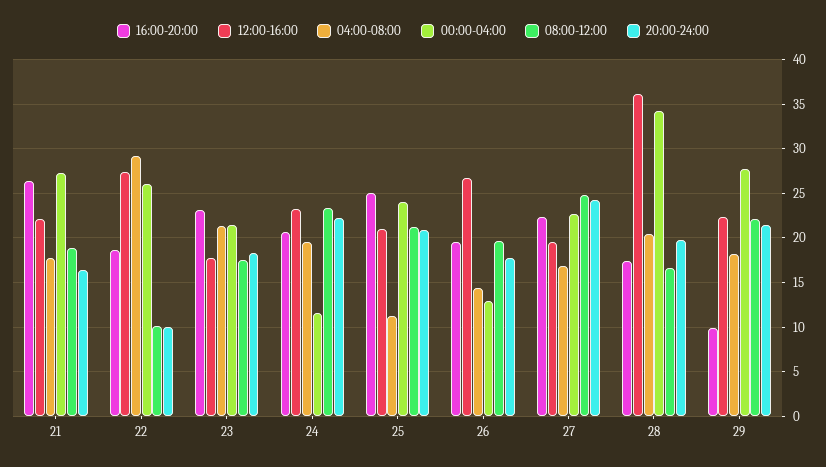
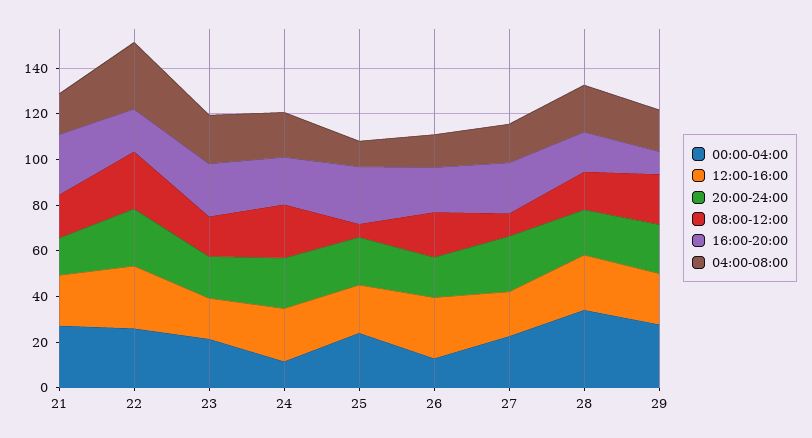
08:00-12:00, 22: 10 -> 25
20:00-24:00, 22: 10 -> 25
08:00-12:00, 25: 21 -> 5
08:00-12:00, 27: 25 -> 10
12:00-16:00, 28: 36 -> 25

